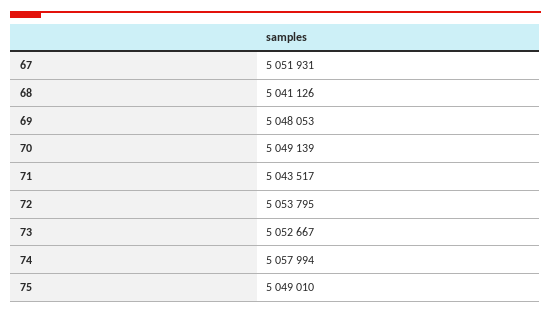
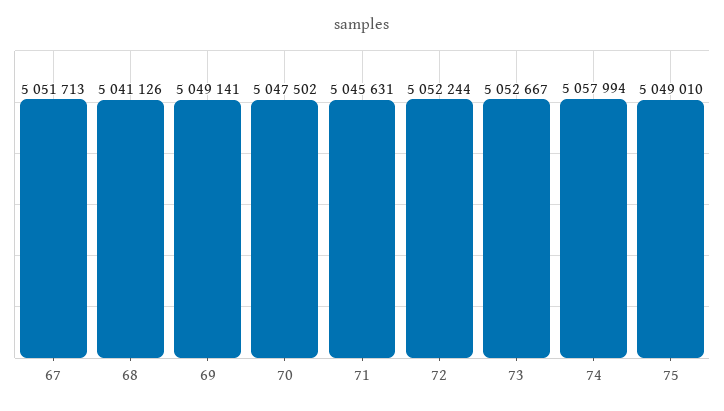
67: 5051931 -> 5051713
69: 5048053 -> 5049141
70: 5049139 -> 5047502
71: 5043517 -> 5045631
72: 5053795 -> 5052244

